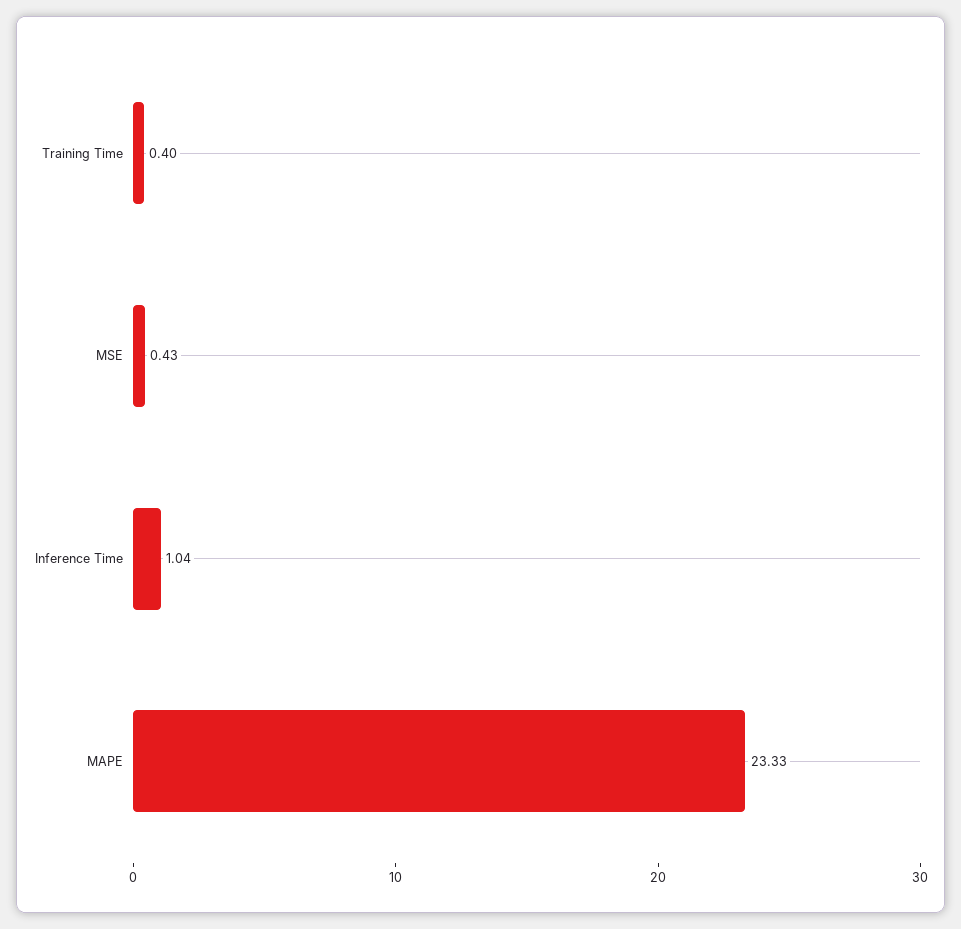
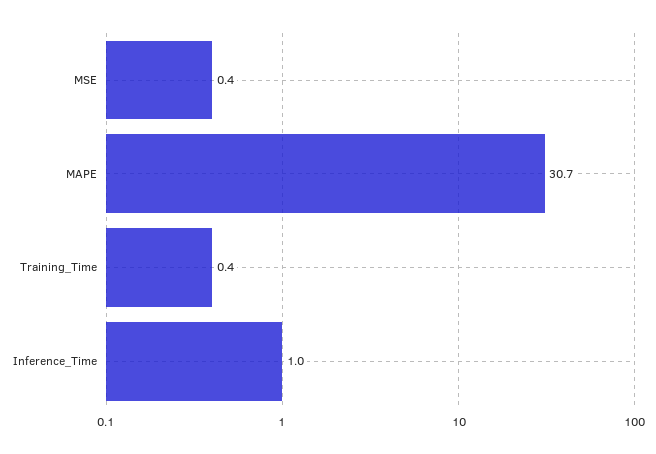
MAPE: 23.33 -> 30.7

